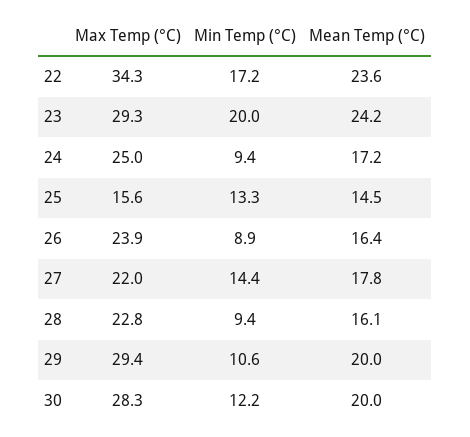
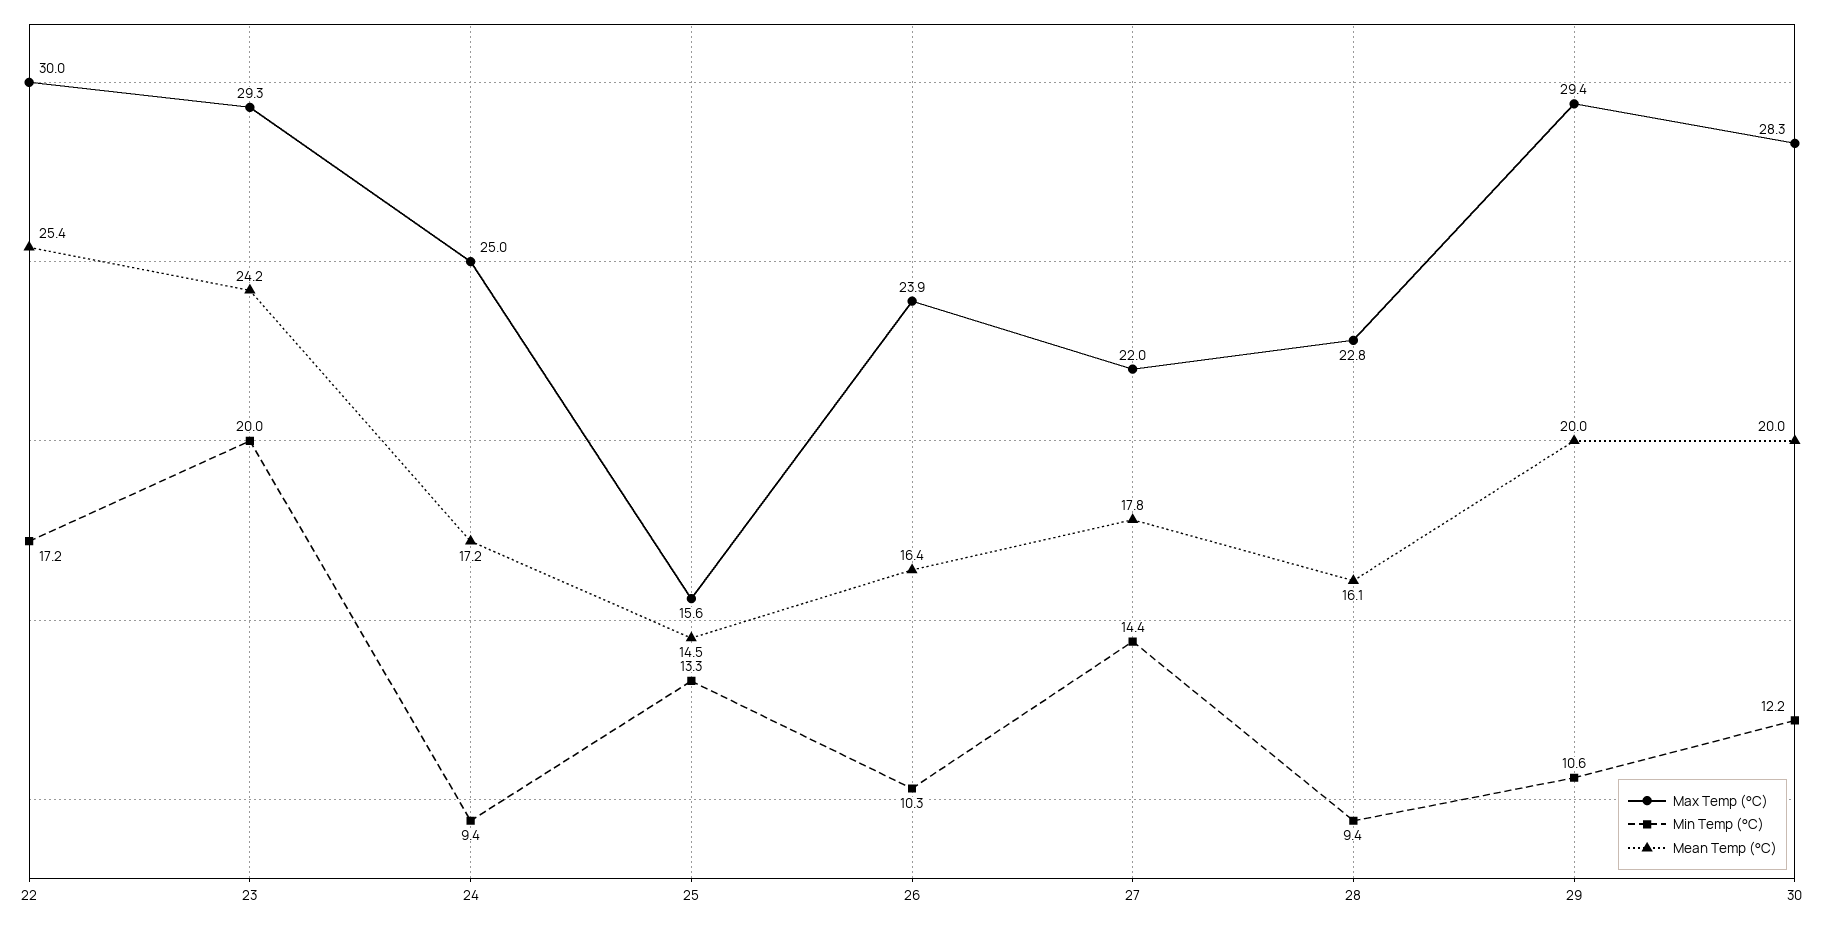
Max Temp (°C), 22: 34.3 -> 30
Mean Temp (°C), 22: 23.6 -> 25.4
Min Temp (°C), 26: 8.9 -> 10.3

